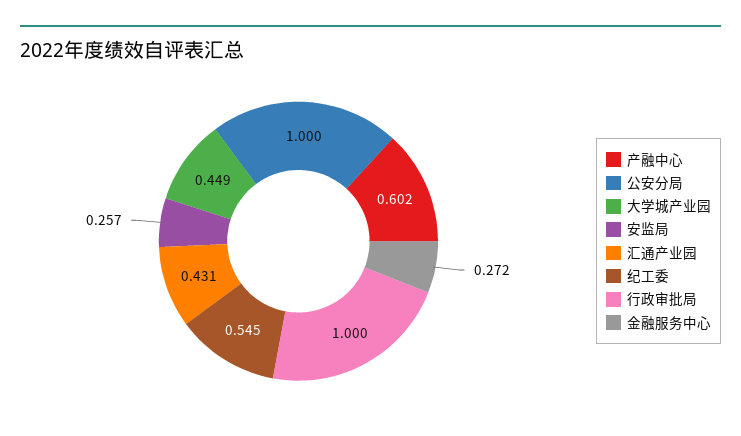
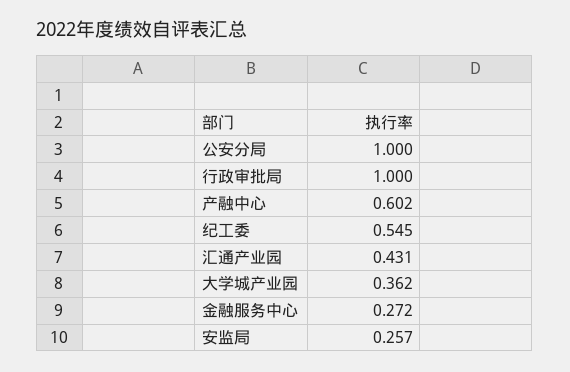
大学城产业园: 0.449 -> 0.362

